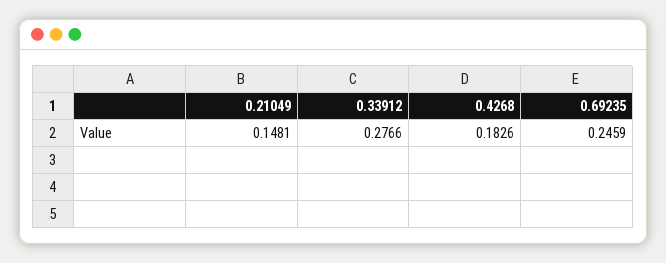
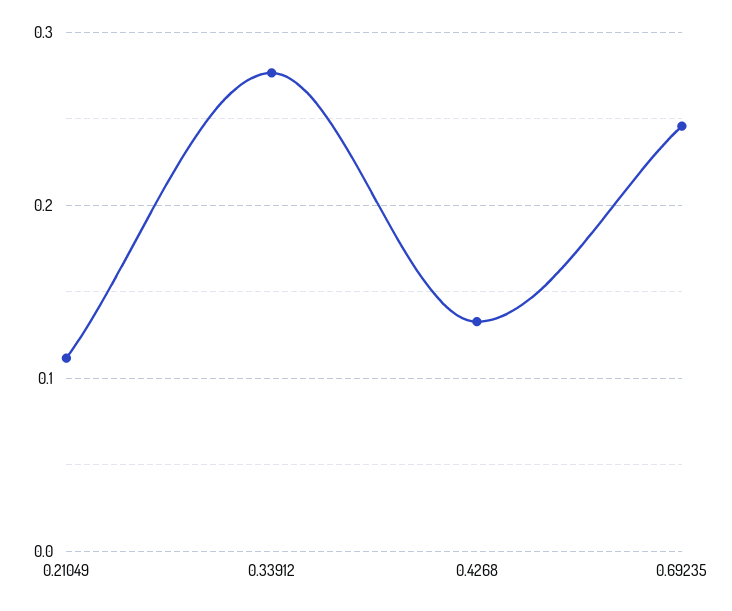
0.21049: 0.1481 -> 0.11
0.4268: 0.1826 -> 0.13

